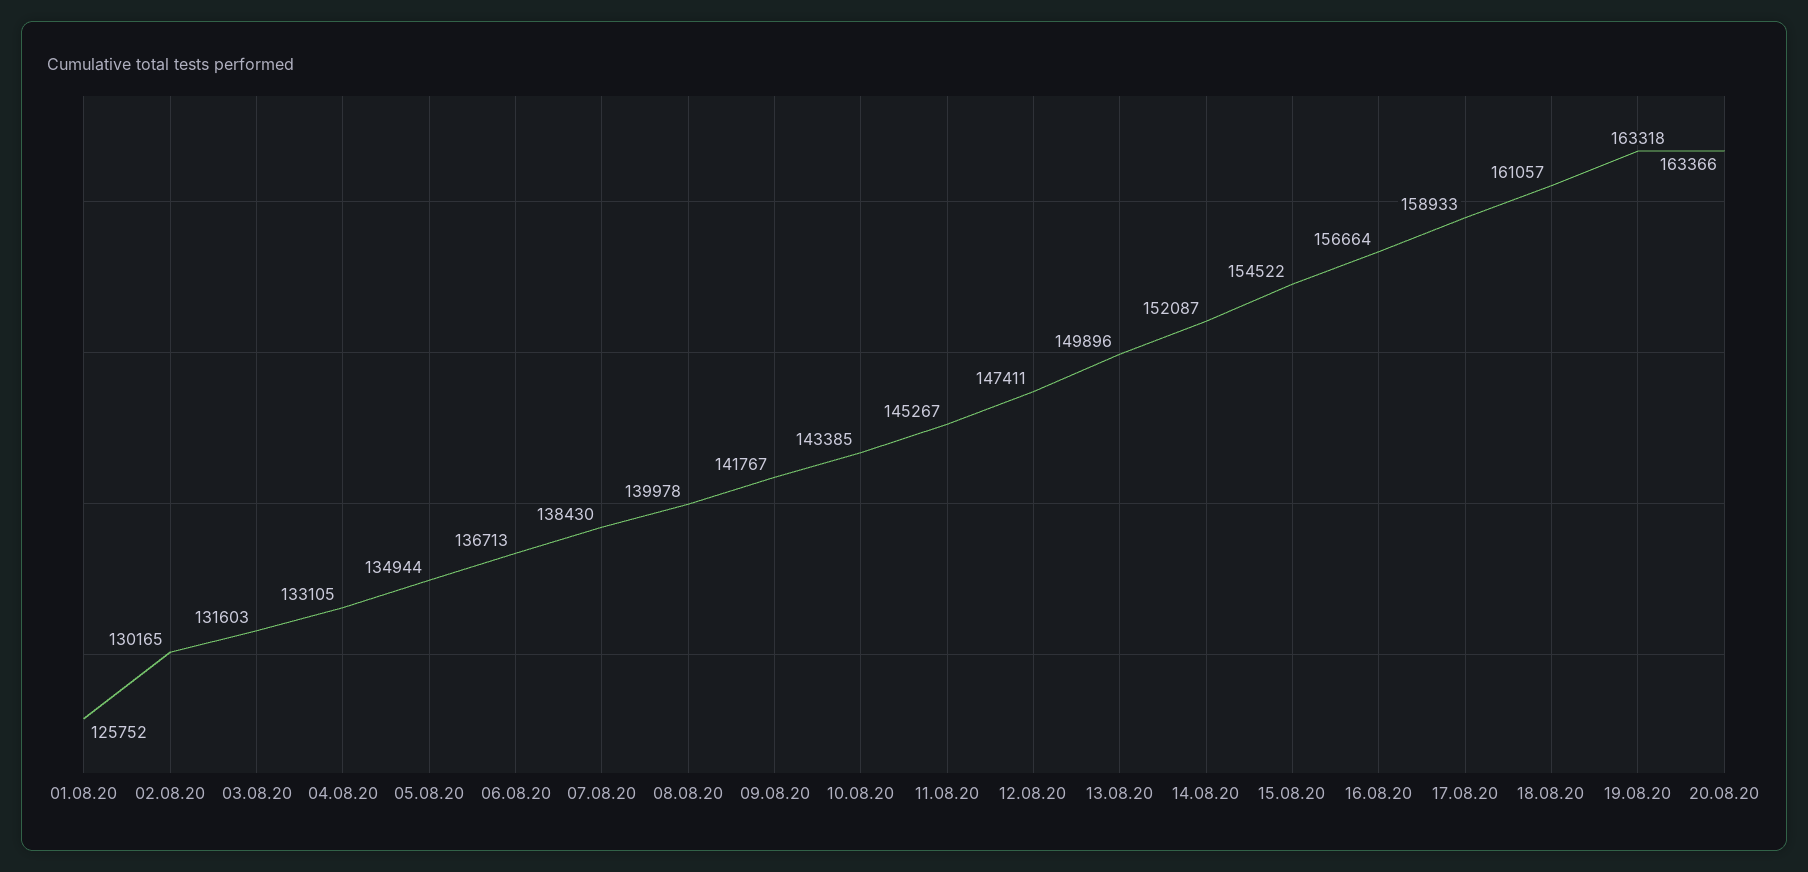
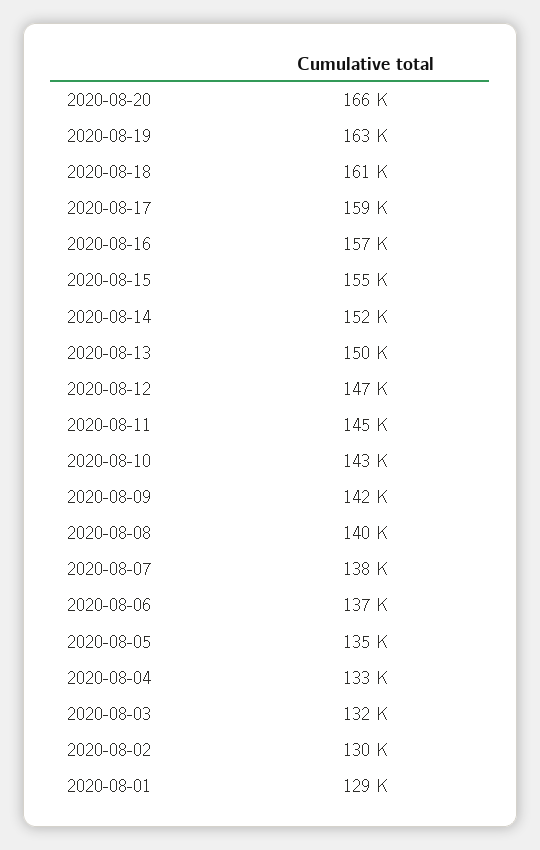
01.08.20: 125752 -> 129000
20.08.20: 163366 -> 166000

